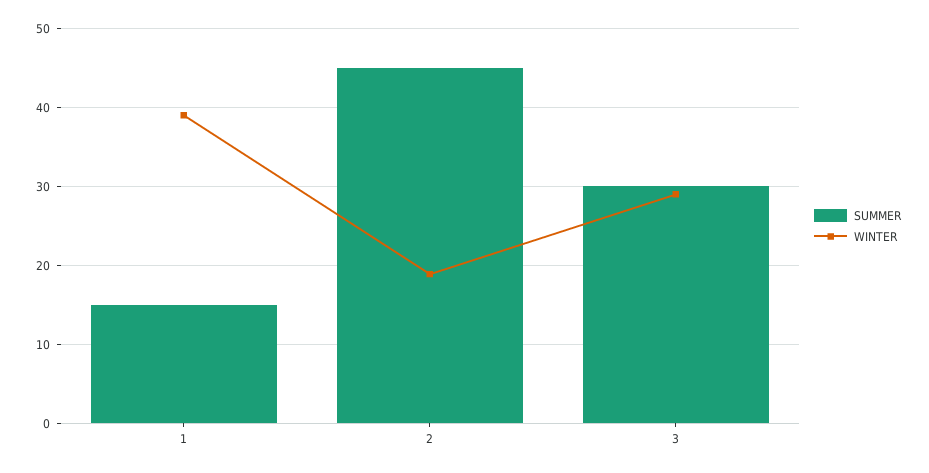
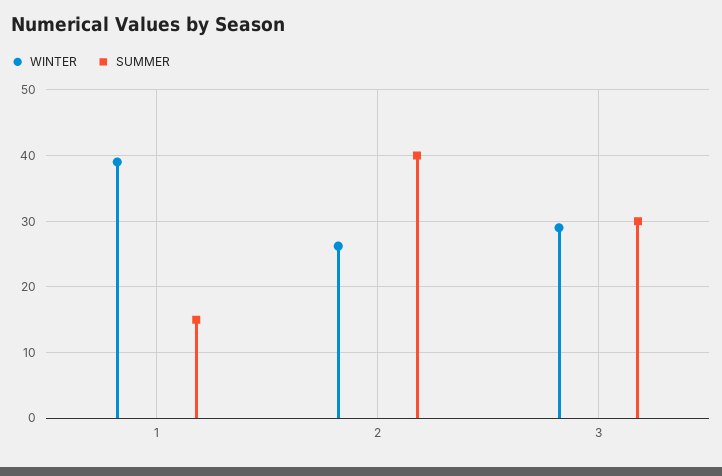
SUMMER, 2: 45 -> 40
WINTER, 2: 19 -> 26

